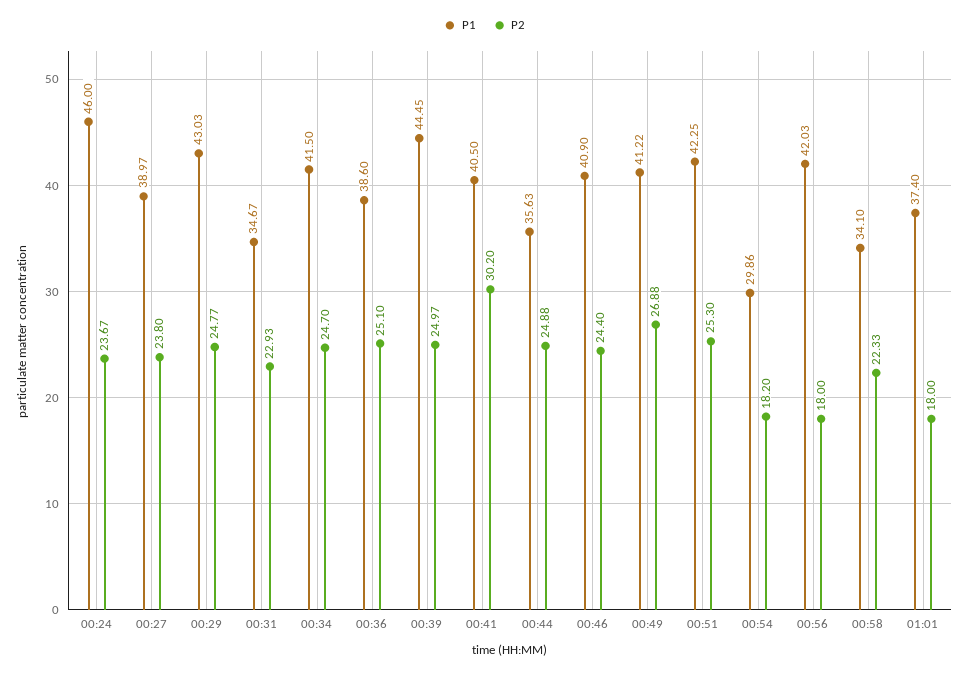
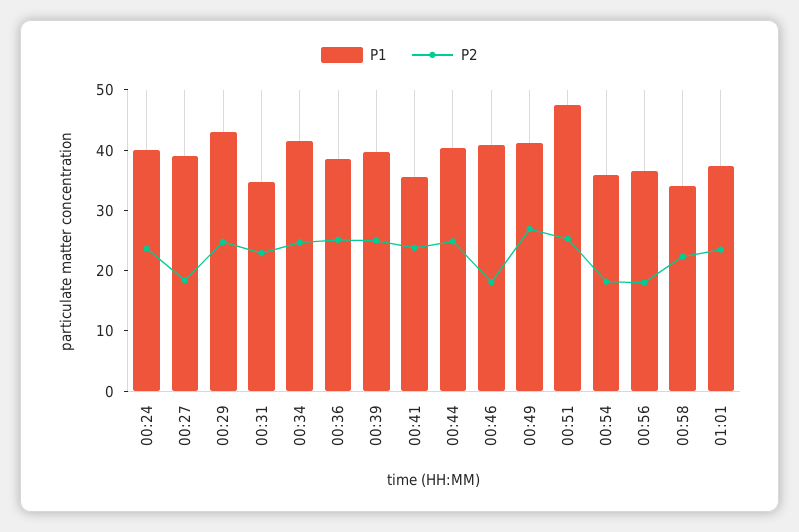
P1, 00:24: 46 -> 40
P2, 00:27: 23.8 -> 18
P1, 00:39: 44.45 -> 40
P1, 00:41: 40.5 -> 36
P2, 00:41: 30.2 -> 24
P1, 00:44: 35.63 -> 40
P2, 00:46: 24.4 -> 18
P1, 00:51: 42.25 -> 48
P1, 00:54: 29.86 -> 36
P1, 00:56: 42.03 -> 36
P2, 01:01: 18 -> 24

